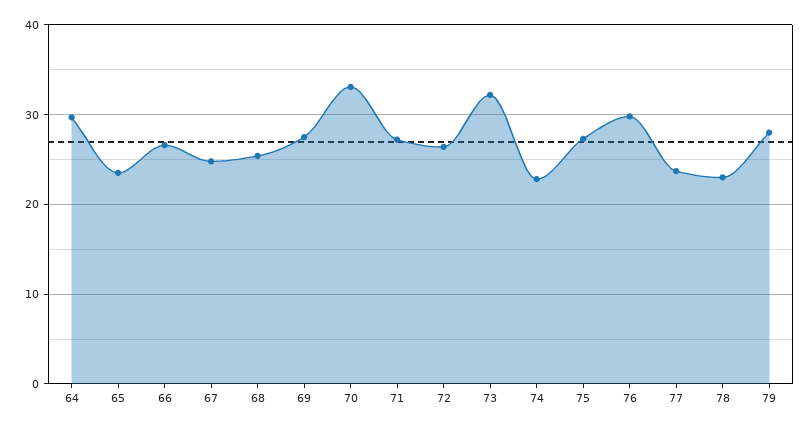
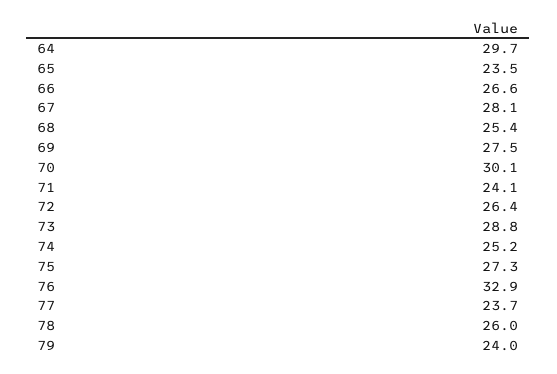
67: 25 -> 28.1
70: 33 -> 30.1
71: 27 -> 24.1
73: 32 -> 28.8
74: 23 -> 25.2
76: 30 -> 32.9
78: 23 -> 26
79: 28 -> 24

